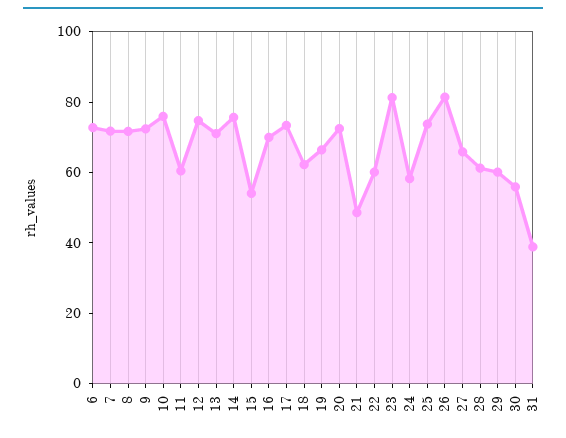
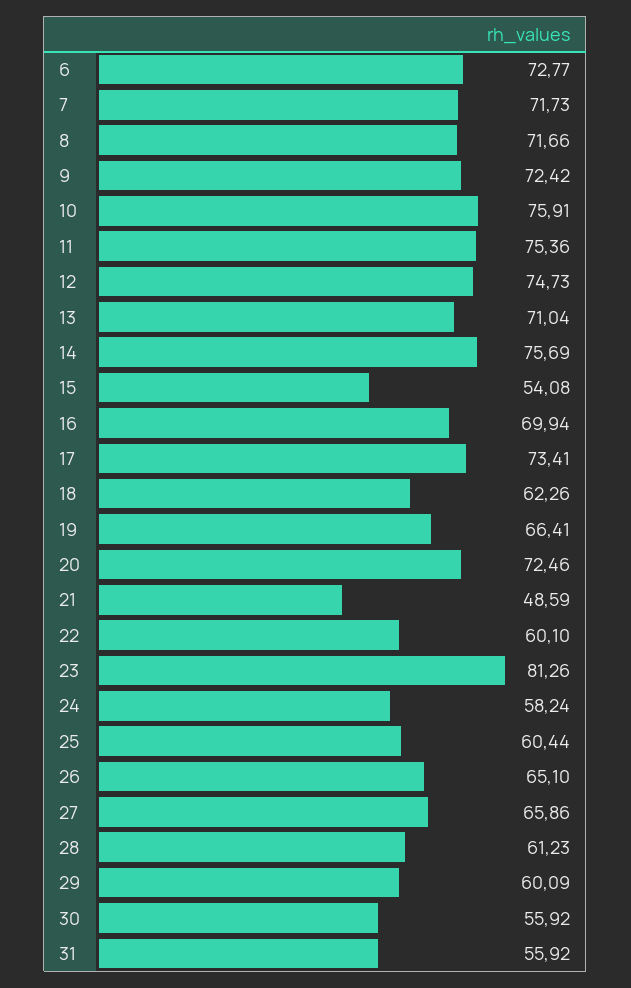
11: 60 -> 75.36
25: 75 -> 60.44
26: 80 -> 65.1
31: 40 -> 55.92

